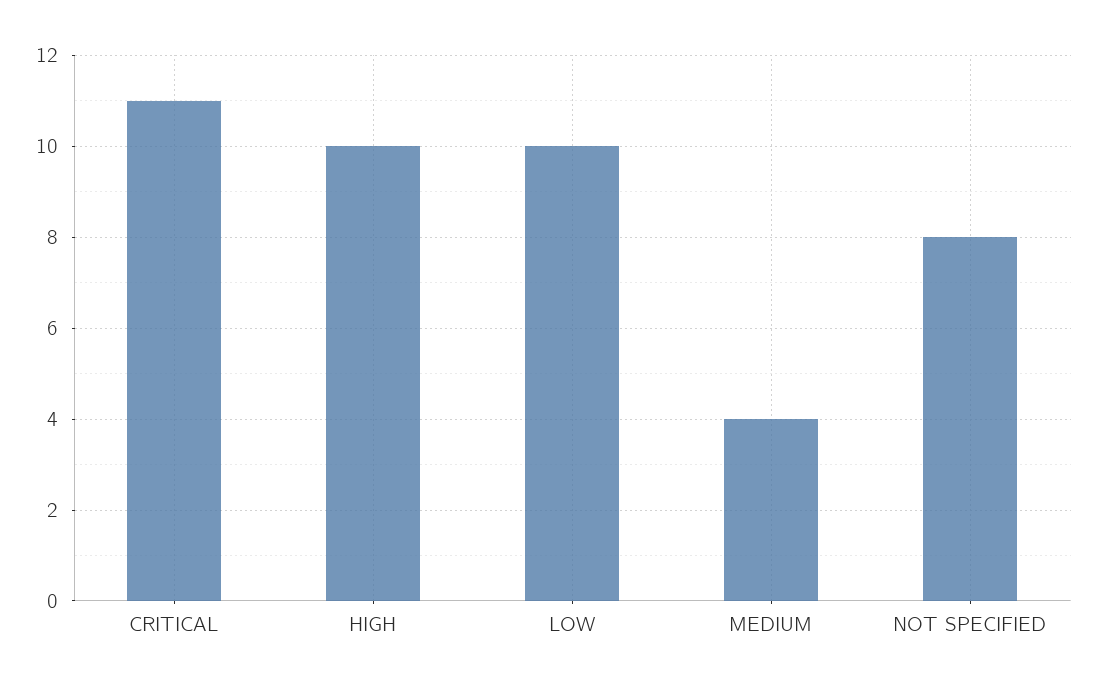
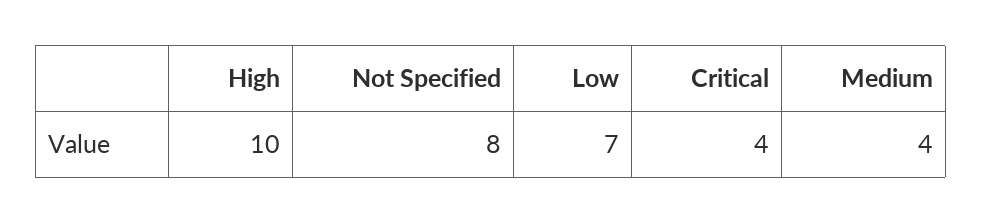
CRITICAL: 11 -> 4
LOW: 10 -> 7

